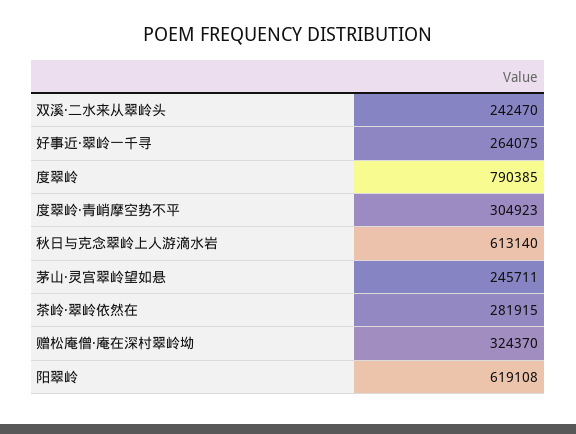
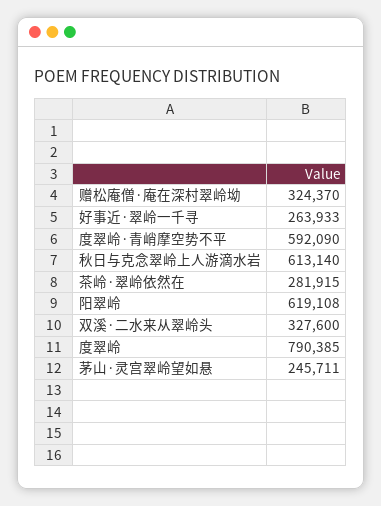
双溪·二水来从翠岭头: 242470 -> 327600
好事近·翠岭一千寻: 264075 -> 263933
度翠岭·青峭摩空势不平: 304923 -> 592090

